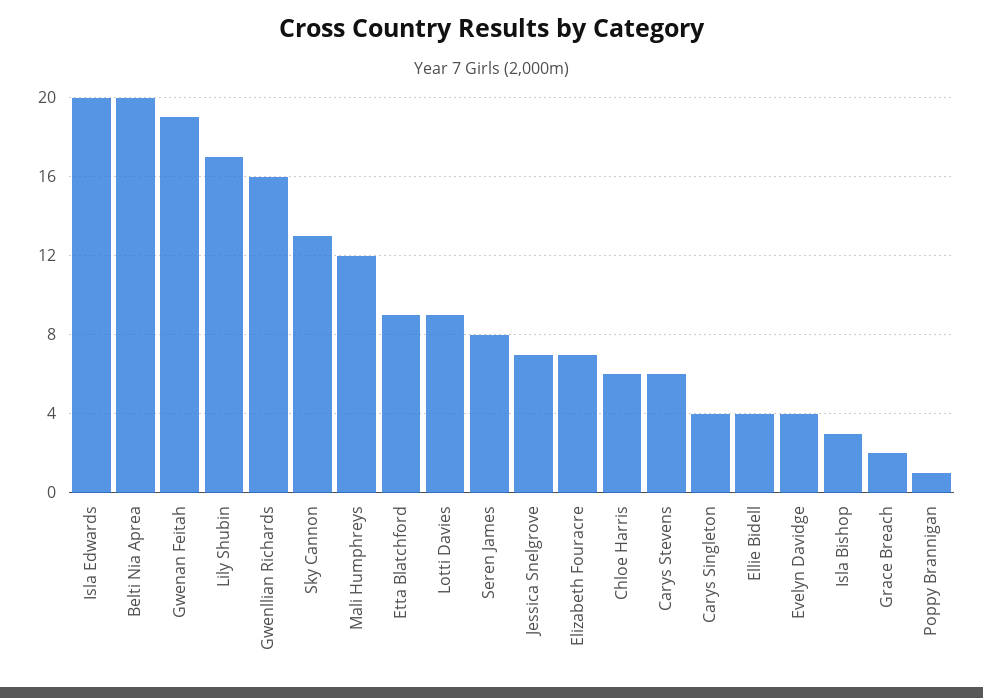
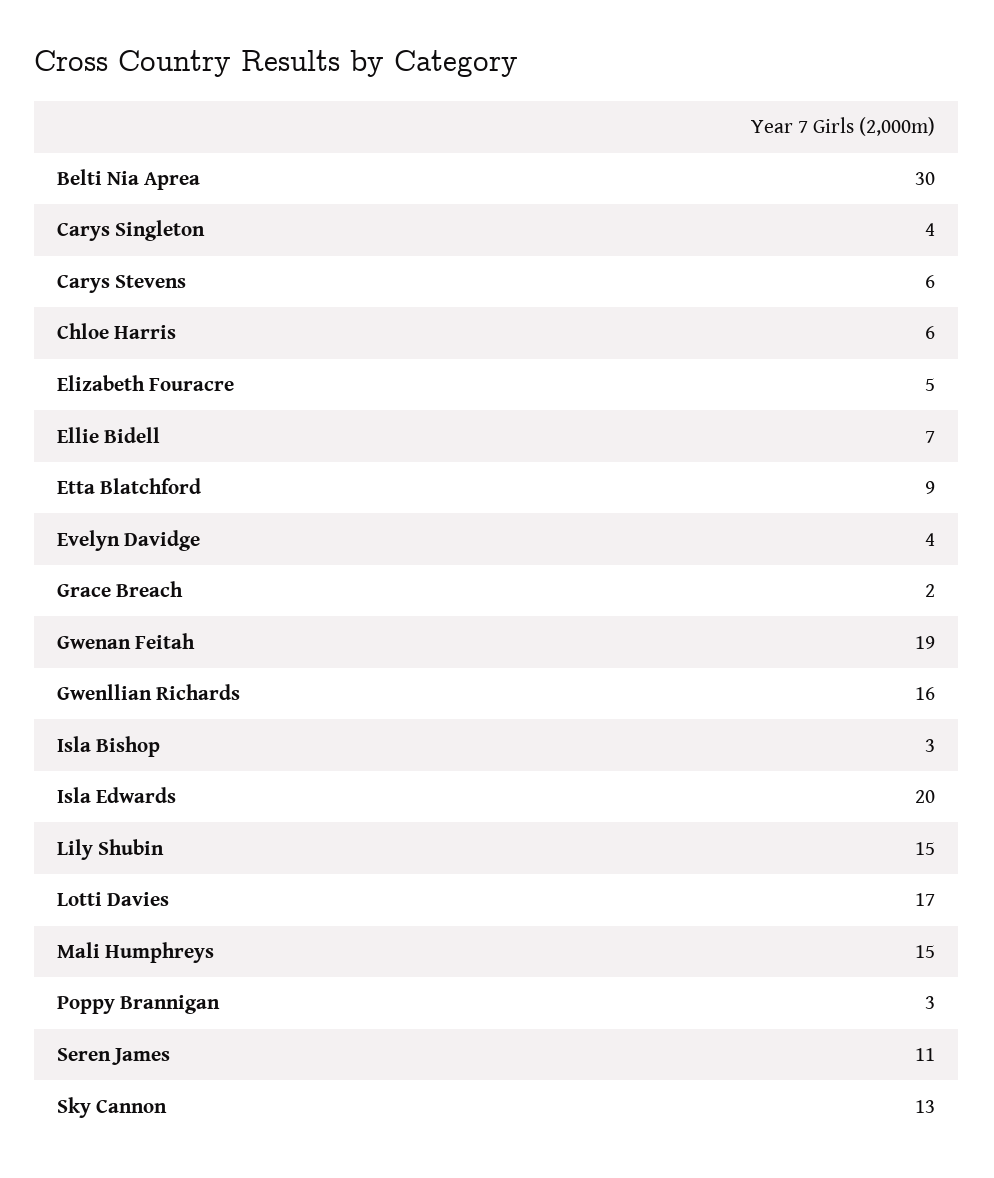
Belti Nia Aprea: 20 -> 30
Lily Shubin: 17 -> 15
Mali Humphreys: 12 -> 15
Lotti Davies: 9 -> 17
Seren James: 8 -> 11
Jessica Snelgrove: 7 -> none
Elizabeth Fouracre: 7 -> 5
Ellie Bidell: 4 -> 7
Poppy Brannigan: 1 -> 3

